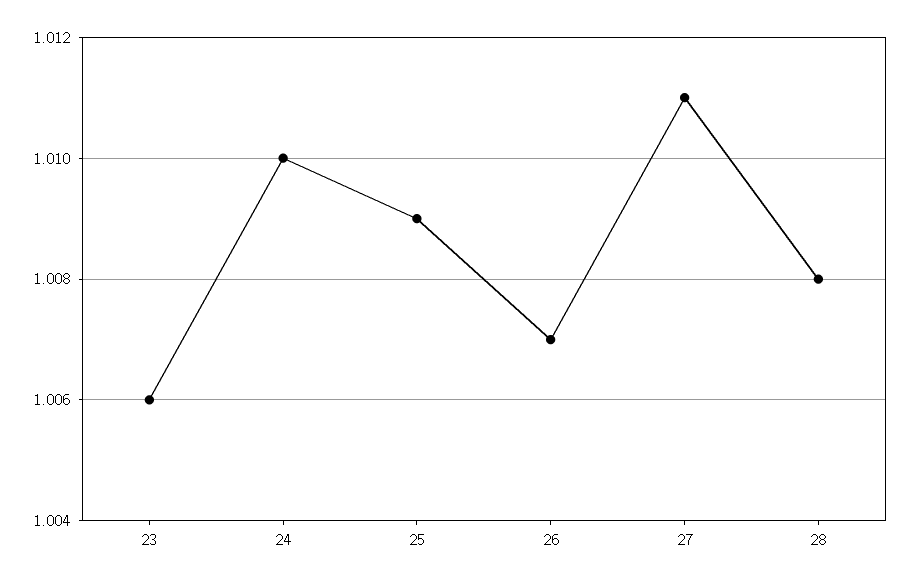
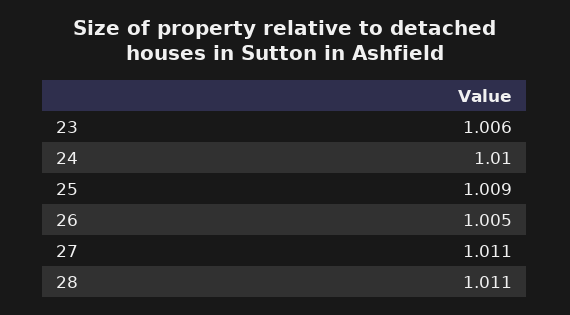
26: 1.007 -> 1.005
28: 1.008 -> 1.011

